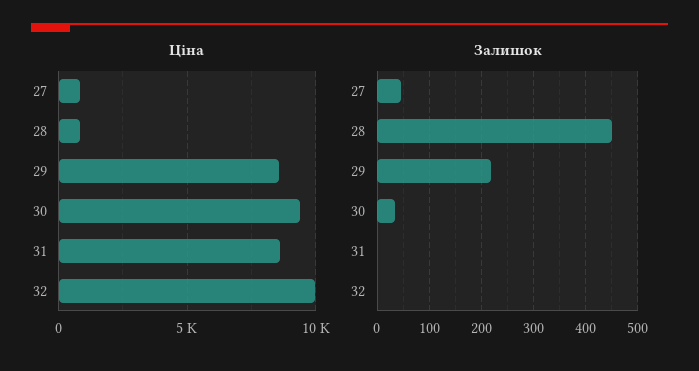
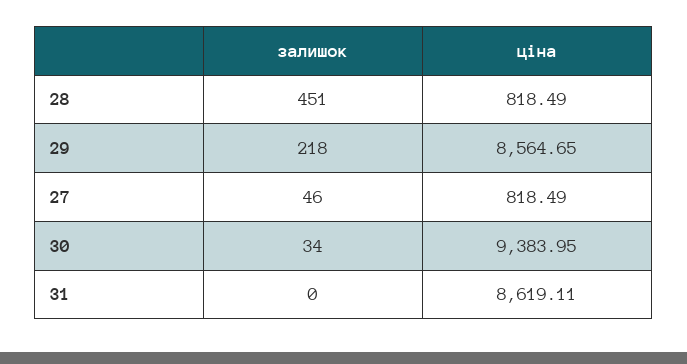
Ціна, 32: 10000 -> none
Залишок, 32: 0 -> none

